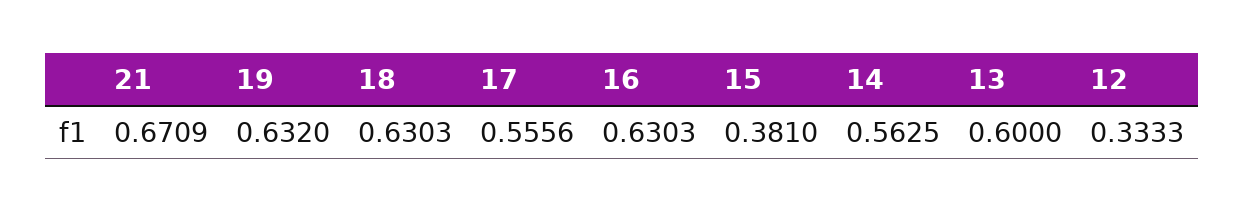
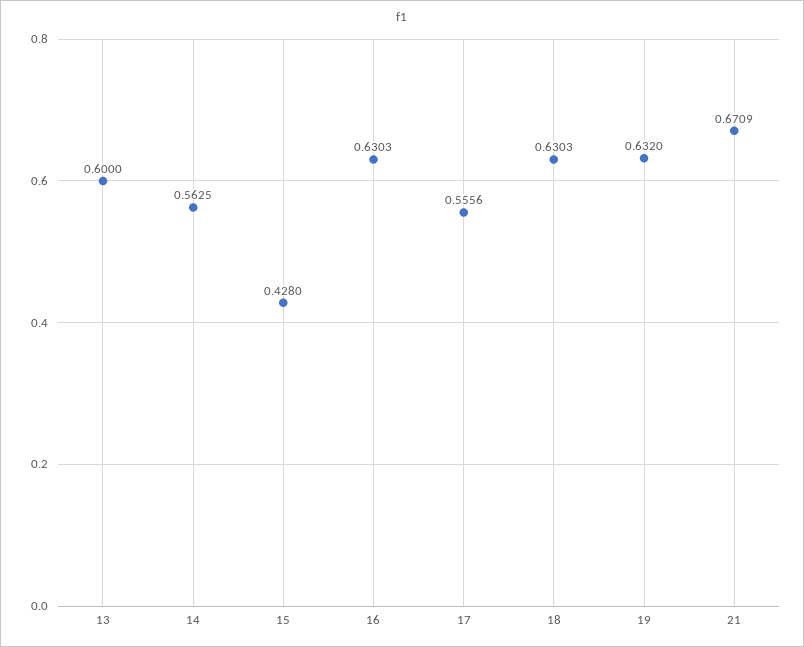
15: 0.381 -> 0.428
12: 0.3333 -> none

